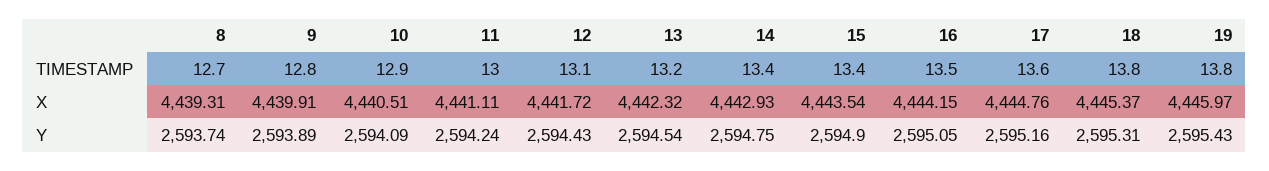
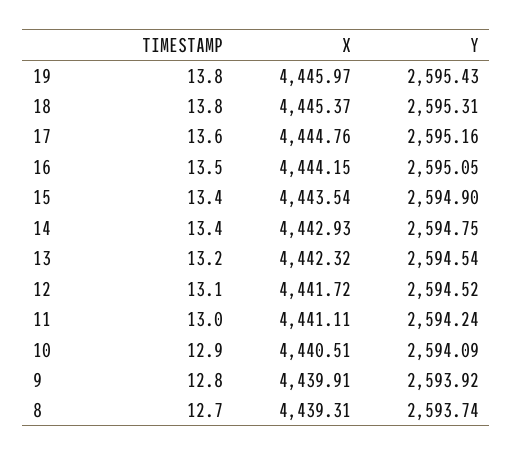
9, Y: 2593.89 -> 2593.92
12, Y: 2594.43 -> 2594.52

